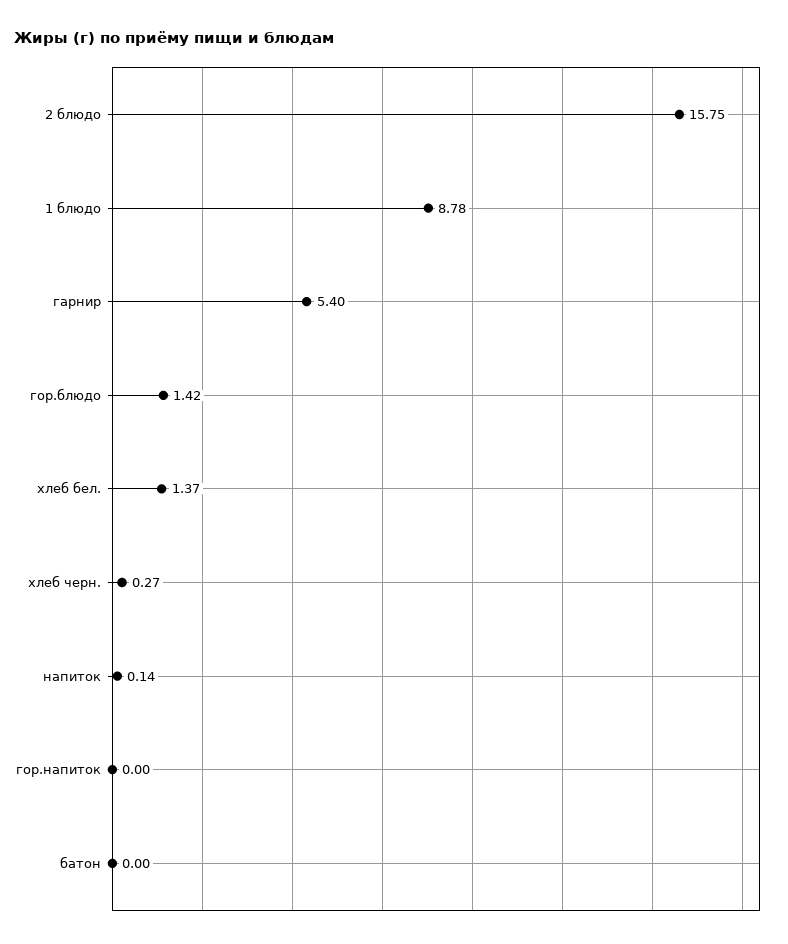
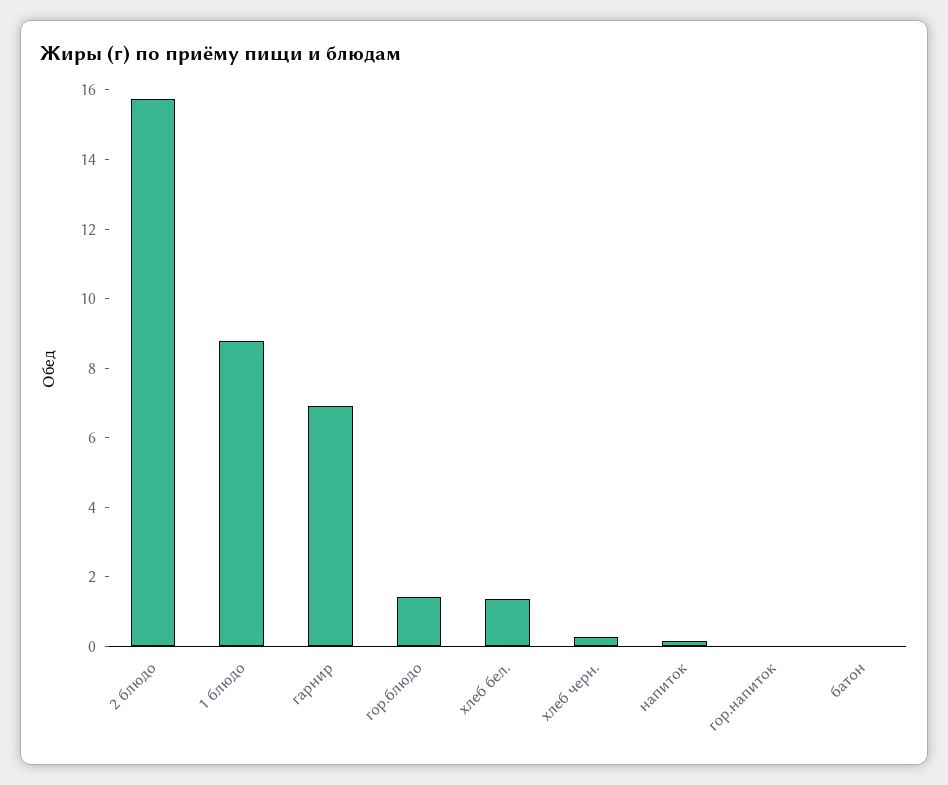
гарнир: 5.4 -> 7

